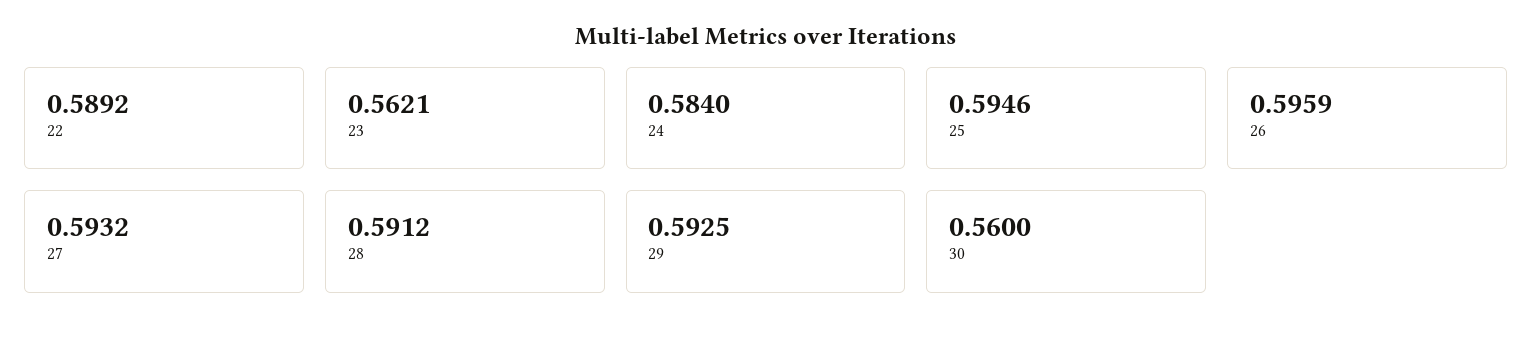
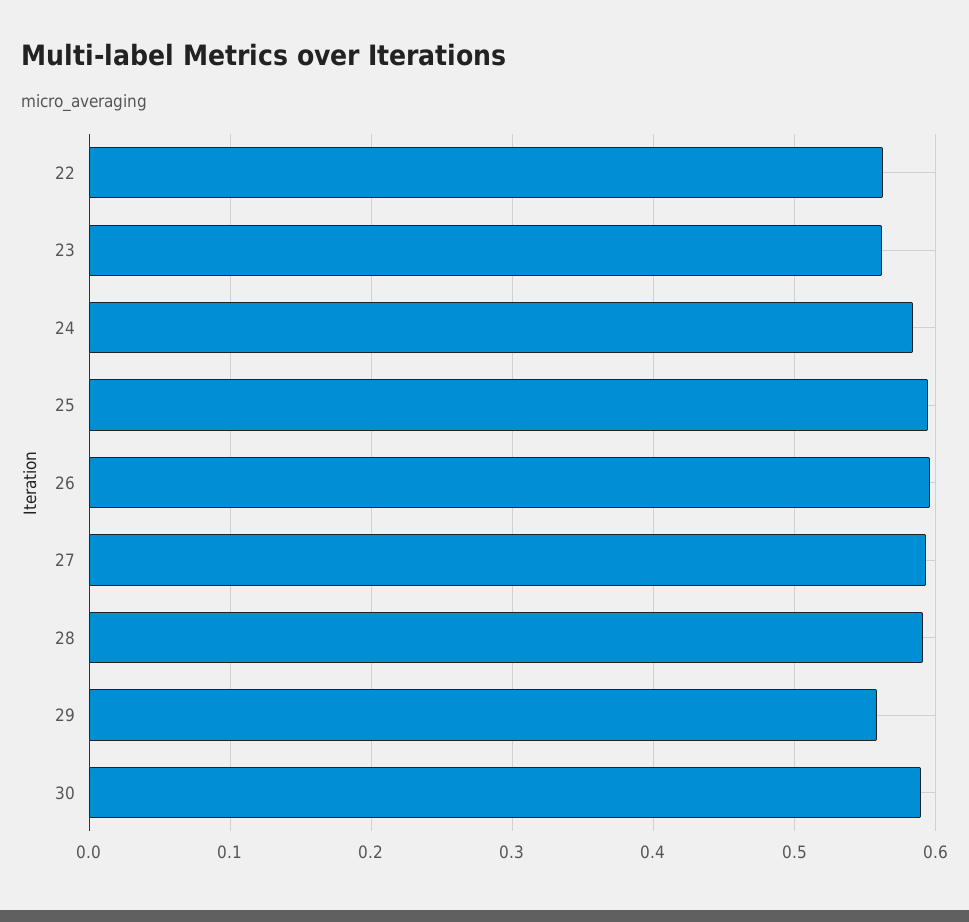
22: 0.5892 -> 0.56
29: 0.5925 -> 0.56
30: 0.56 -> 0.59

